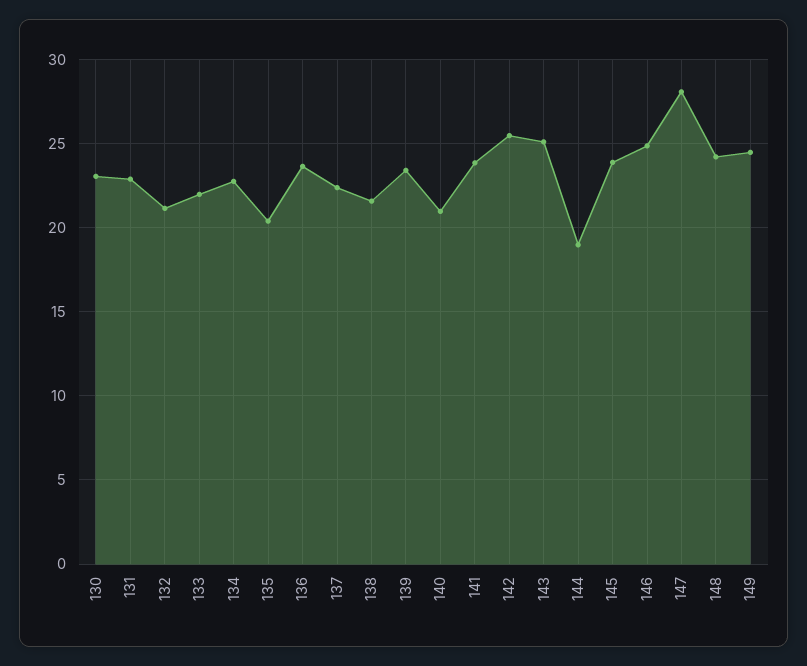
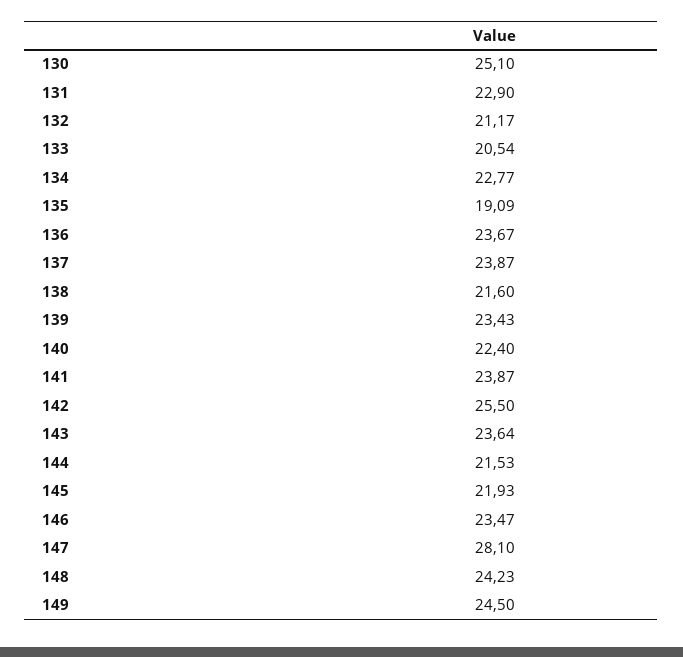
130: 23 -> 25.1
133: 22 -> 20.54
135: 20.5 -> 19.09
137: 22.5 -> 23.87
140: 21 -> 22.4
143: 25 -> 23.64
144: 19 -> 21.53
145: 24 -> 21.93
146: 25 -> 23.47

